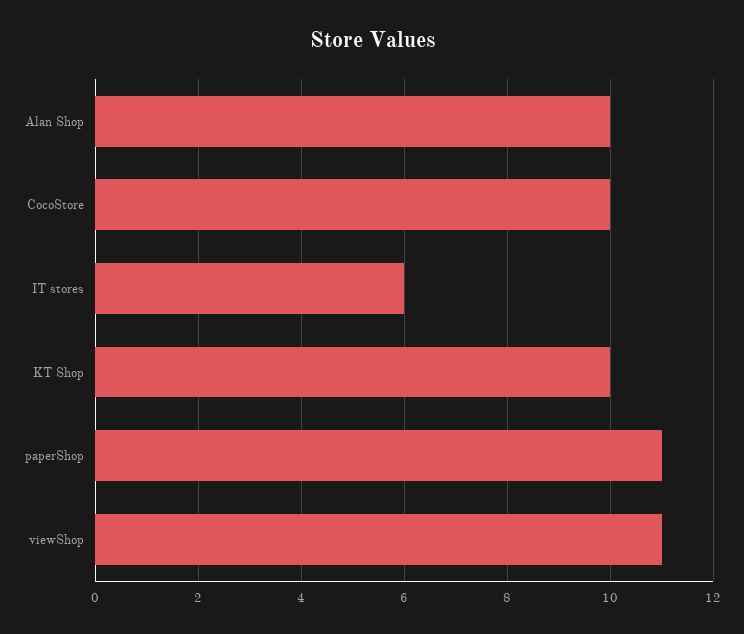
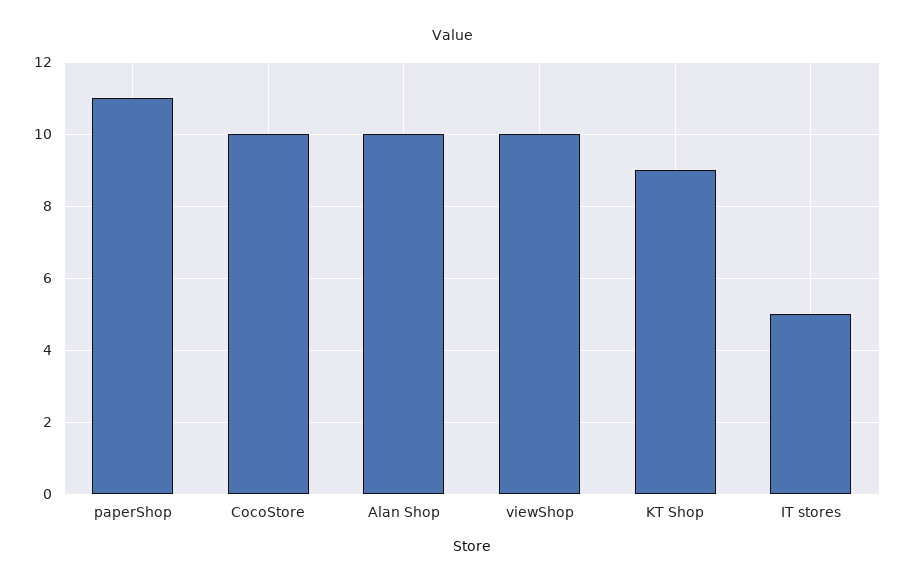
IT stores: 6 -> 5
KT Shop: 10 -> 9
viewShop: 11 -> 10

